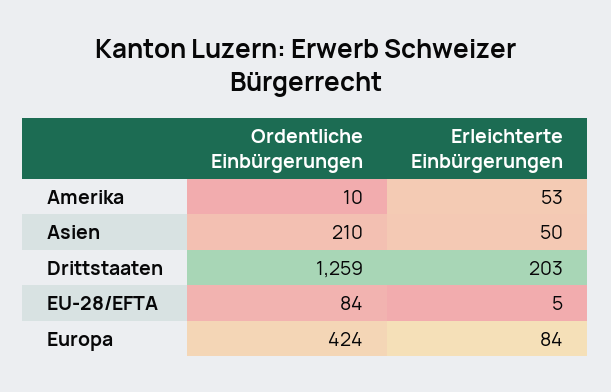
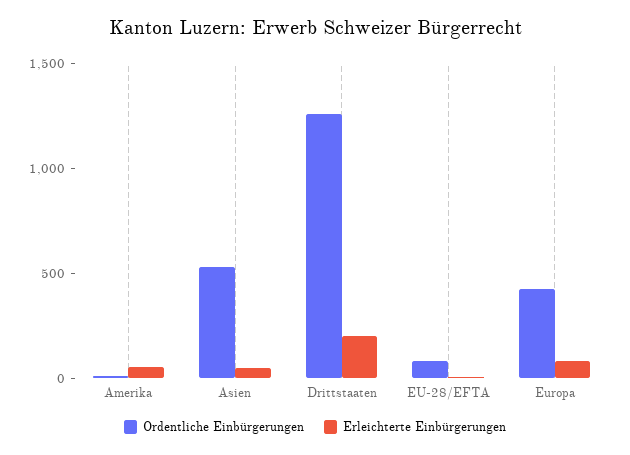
Ordentliche Einbürgerungen, Asien: 210 -> 500

